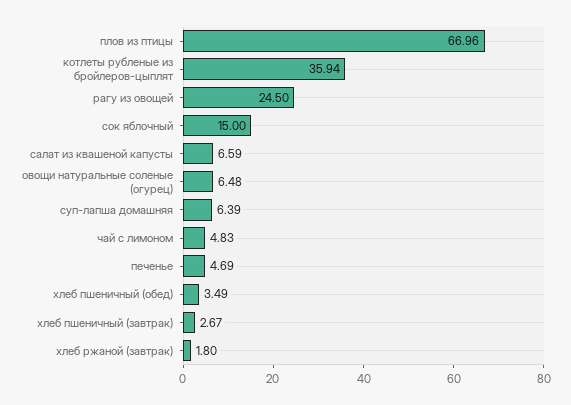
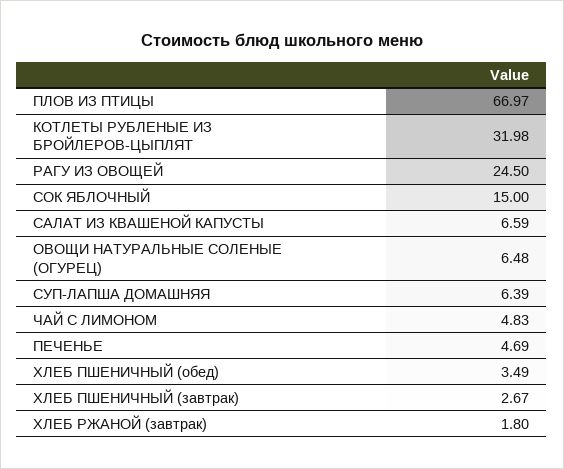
плов из птицы: 66.96 -> 66.97
котлеты рубленые из бройлеров-цыплят: 35.94 -> 31.98

